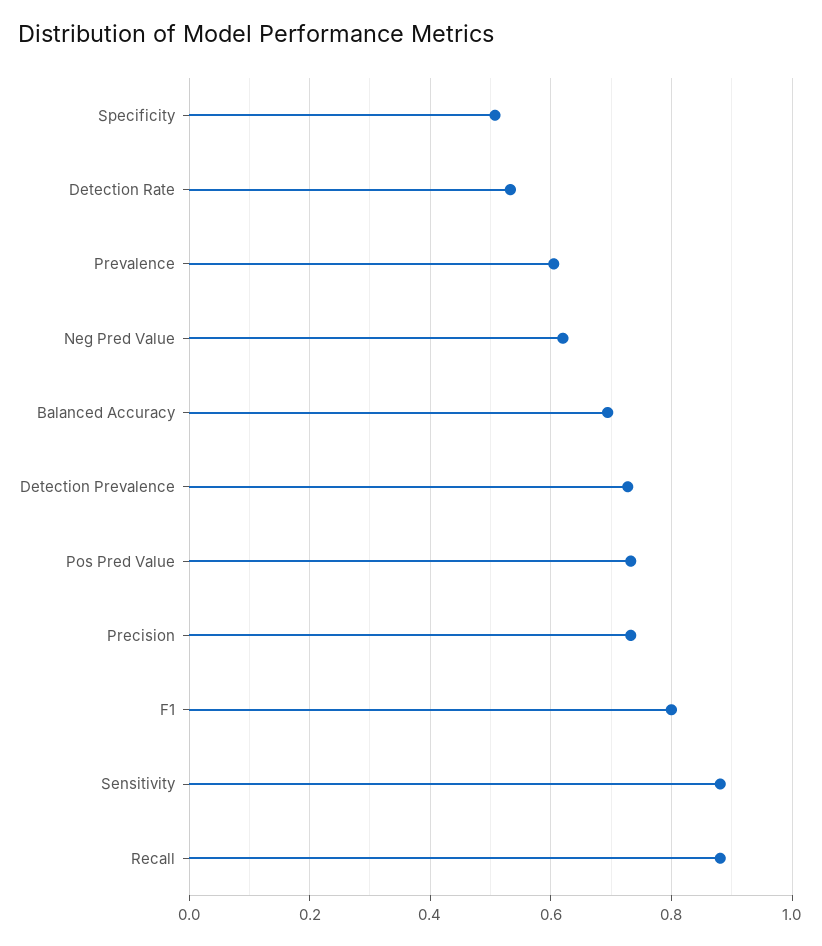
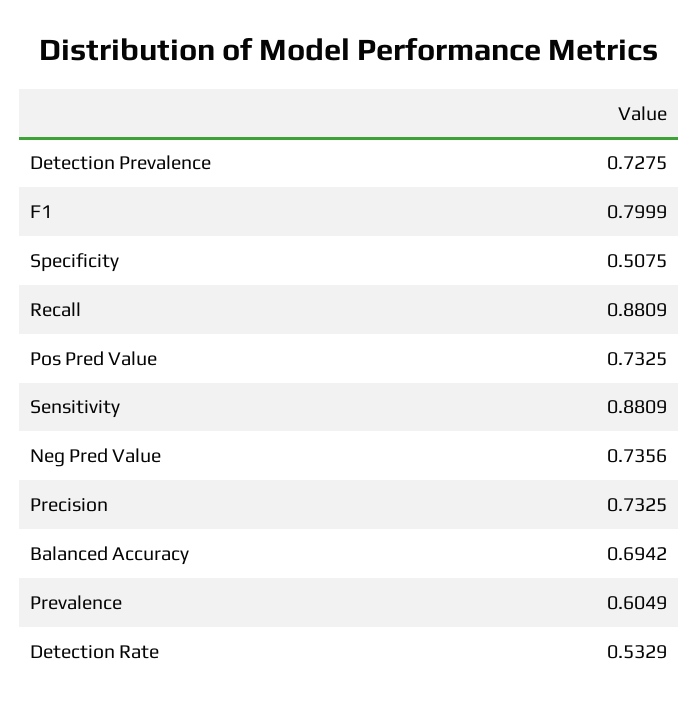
Neg Pred Value: 0.62 -> 0.7356

